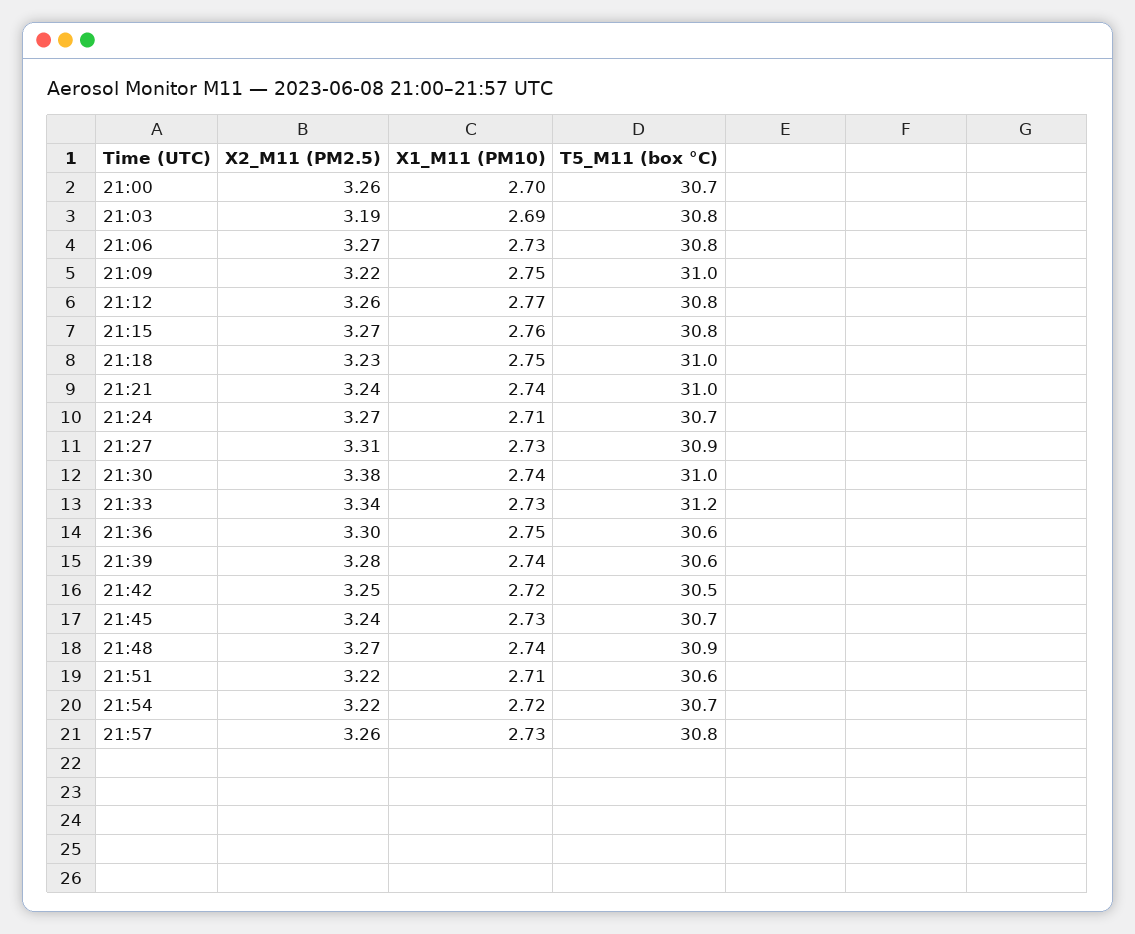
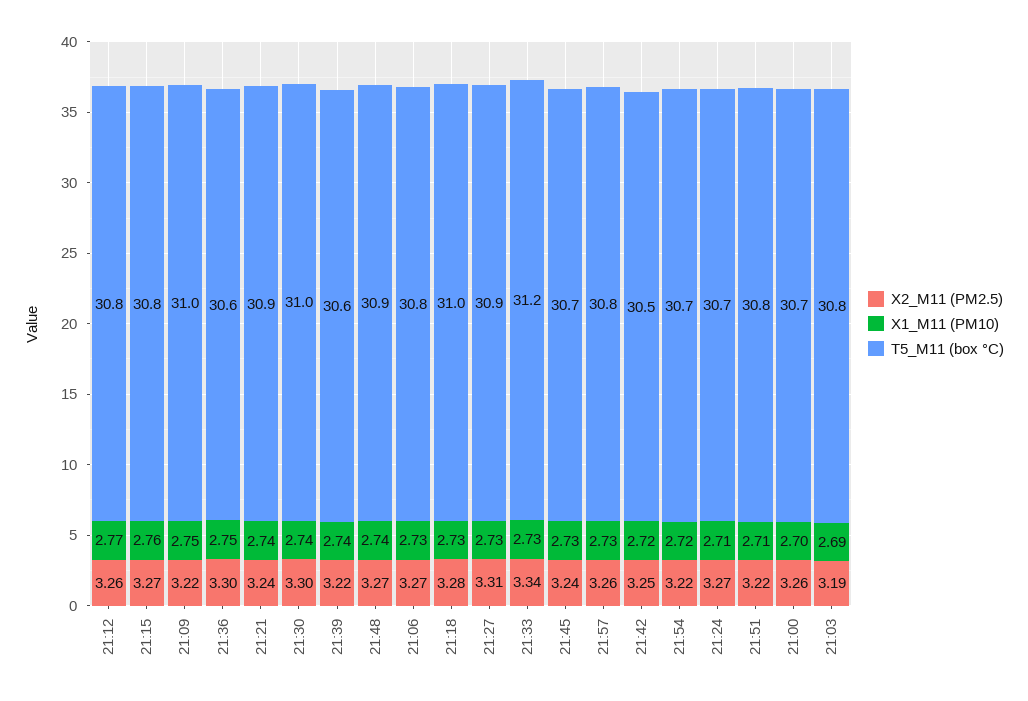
X2_M11 (PM2.5), 21:18: 3.23 -> 3.28
X1_M11 (PM10), 21:18: 2.75 -> 2.73
T5_M11 (box °C), 21:21: 31 -> 30.9
X2_M11 (PM2.5), 21:30: 3.38 -> 3.3
X2_M11 (PM2.5), 21:39: 3.28 -> 3.22
T5_M11 (box °C), 21:51: 30.6 -> 30.8

